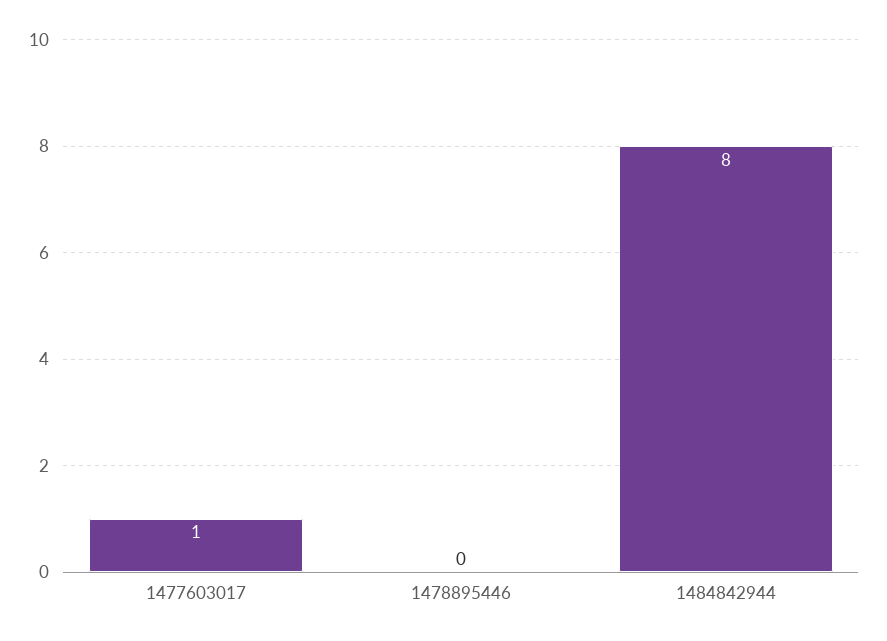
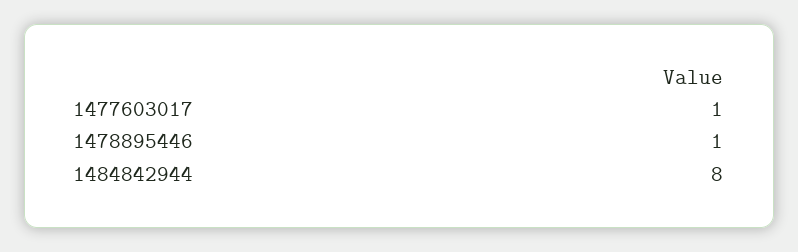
1478895446: 0 -> 1

